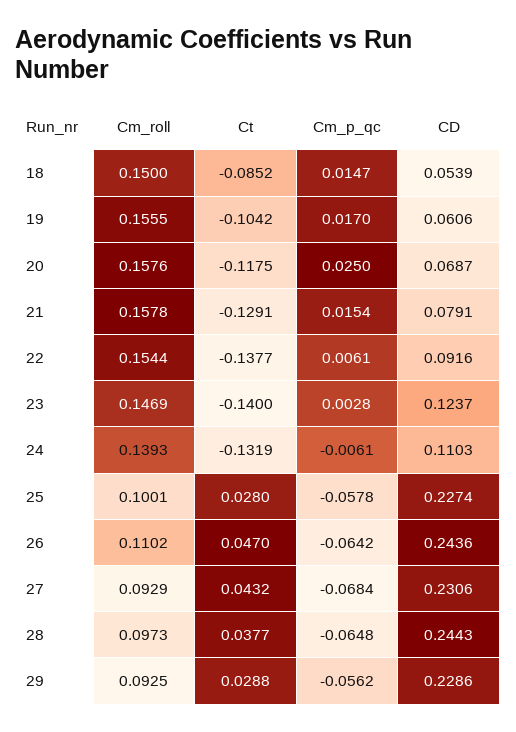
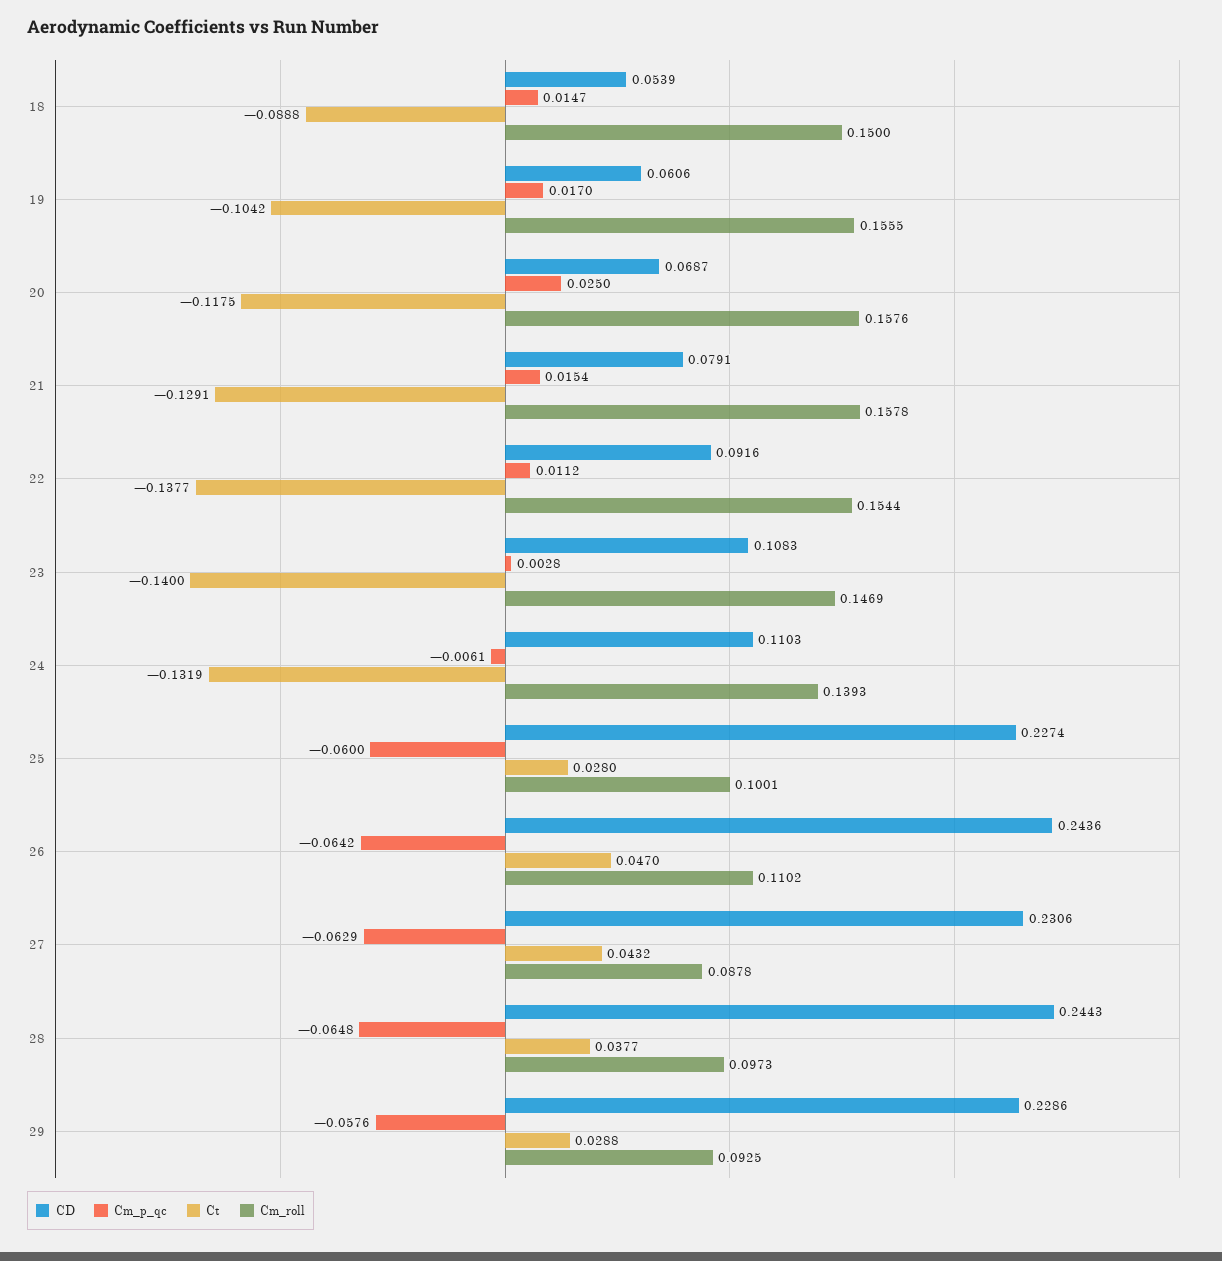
Ct, 18: -0.0852 -> -0.0888
Cm_p_qc, 22: 0.0061 -> 0.0112
CD, 23: 0.1237 -> 0.1083
Cm_p_qc, 25: -0.0578 -> -0.06
Cm_roll, 27: 0.0929 -> 0.0878
Cm_p_qc, 27: -0.0684 -> -0.0629
Cm_p_qc, 29: -0.0562 -> -0.0576

